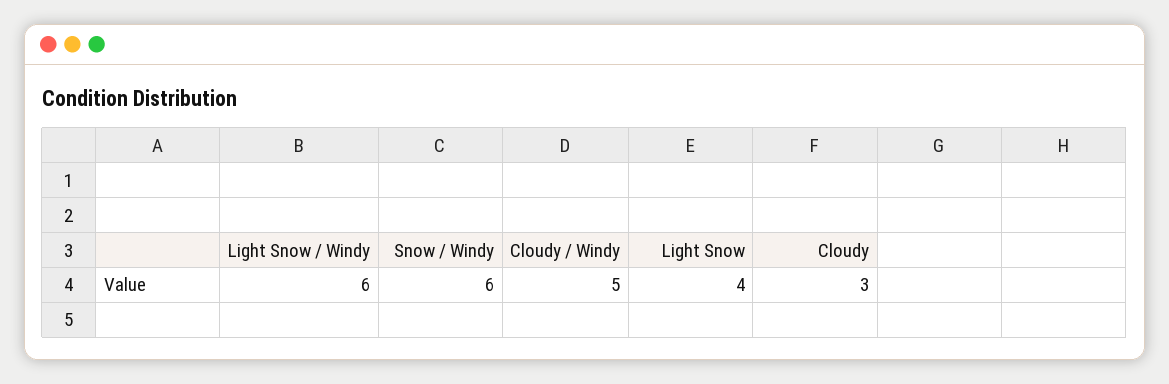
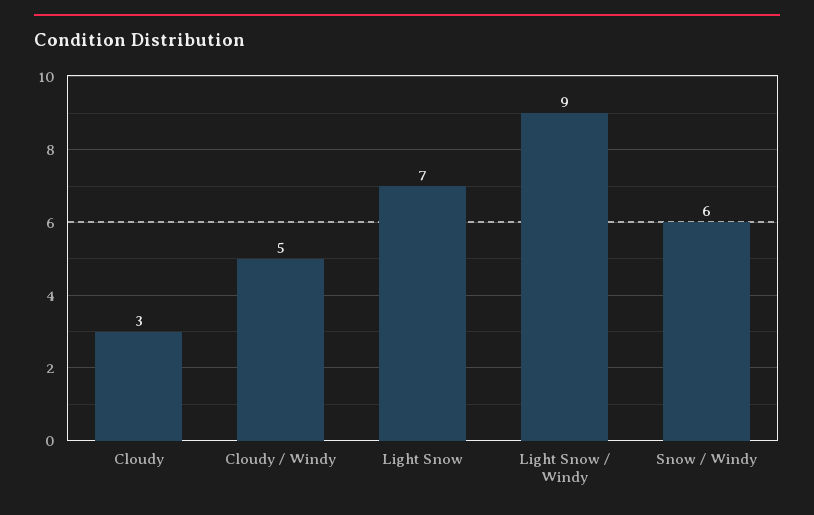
Light Snow / Windy: 6 -> 9
Light Snow: 4 -> 7

